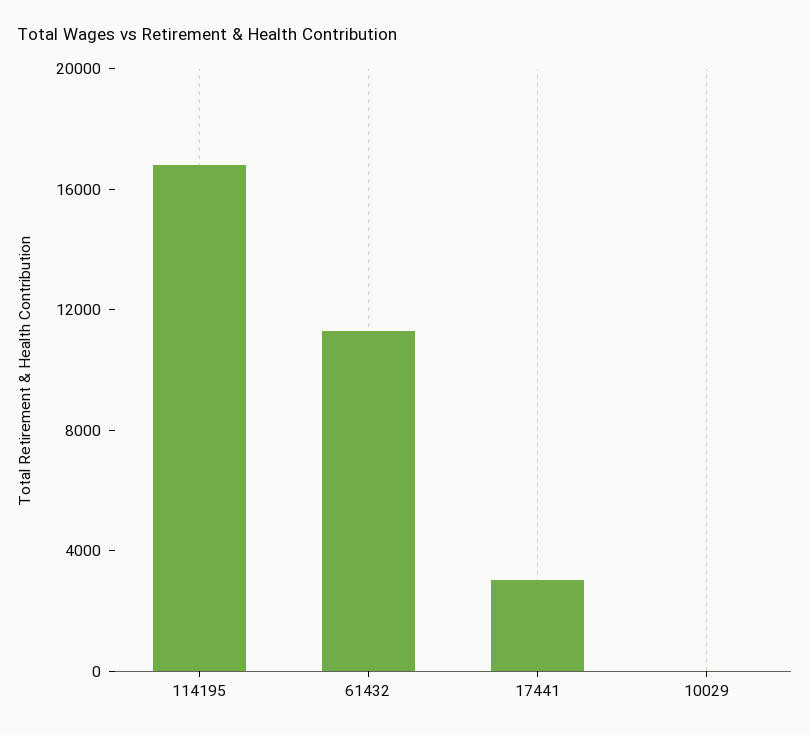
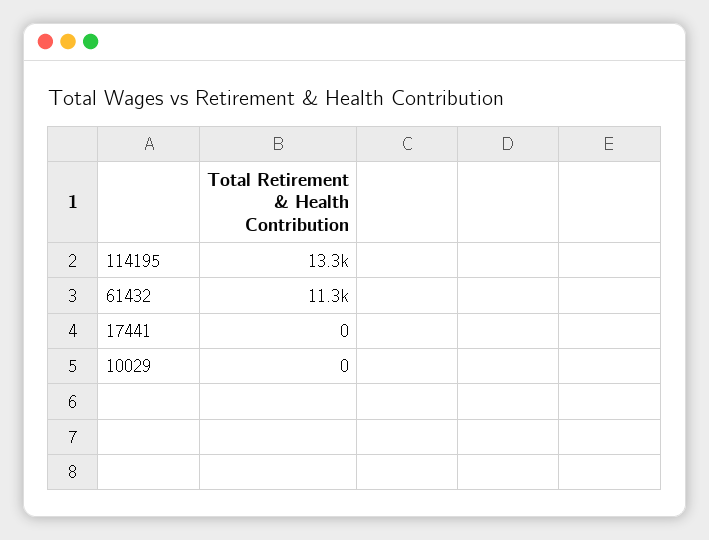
114195: 17000 -> 13300
17441: 3000 -> 0

